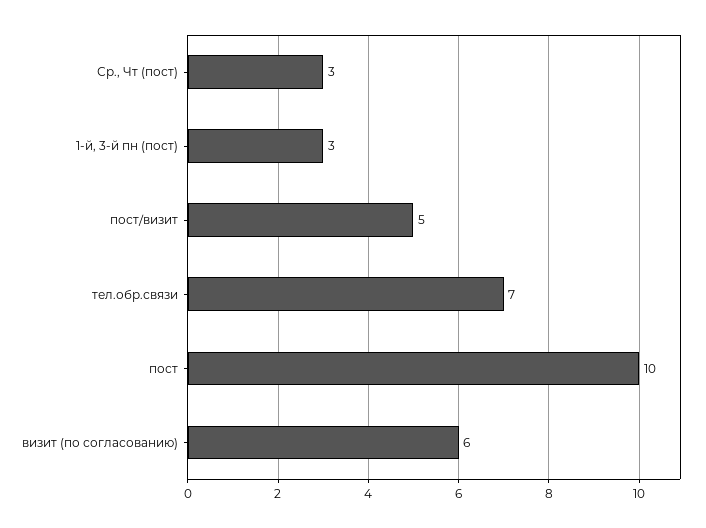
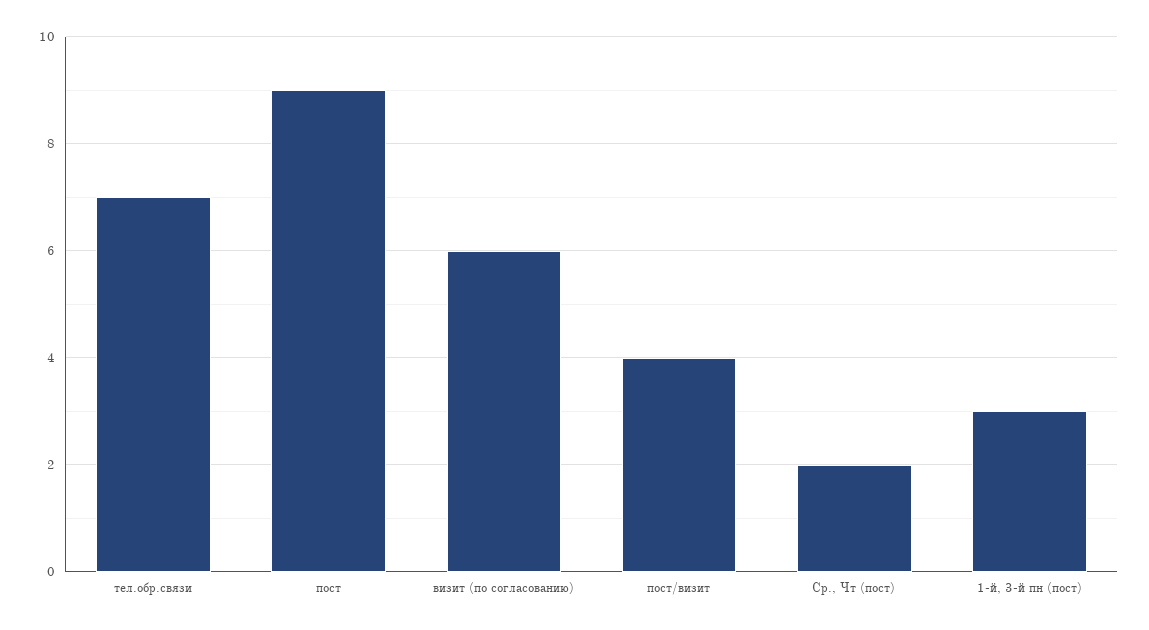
Ср., Чт (пост): 3 -> 2
пост/визит: 5 -> 4
пост: 10 -> 9

